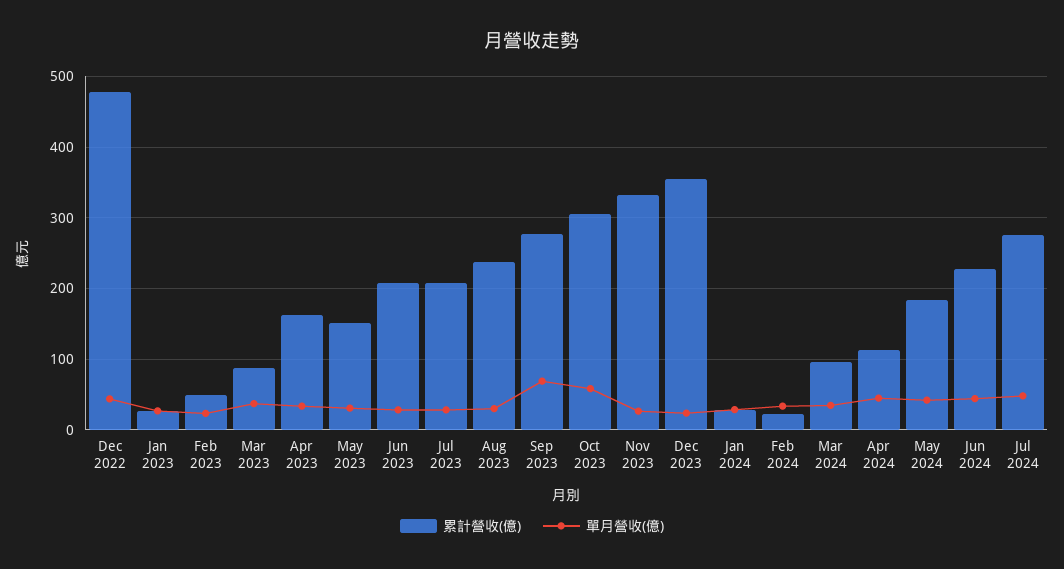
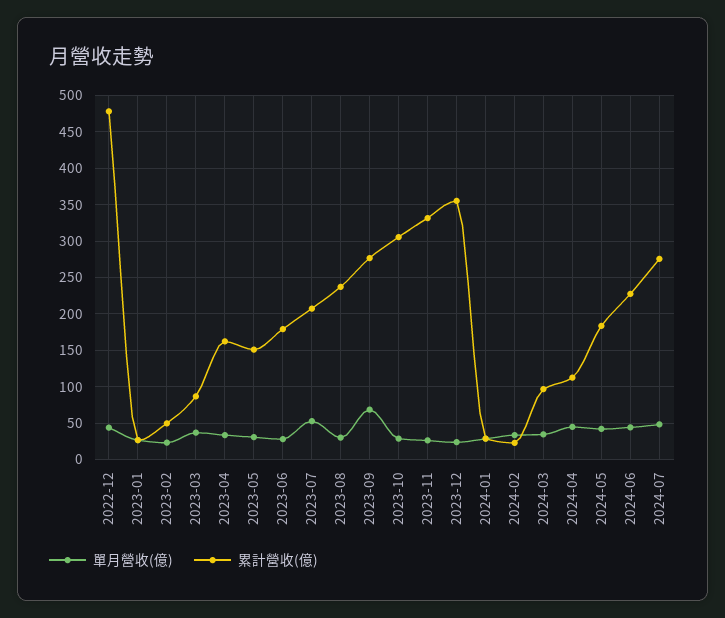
累計營收(億), Jun 2023: 210 -> 180
單月營收(億), Jul 2023: 30 -> 50
單月營收(億), Oct 2023: 60 -> 30

